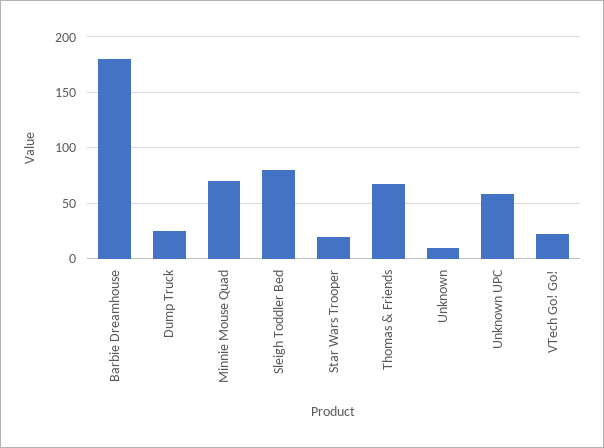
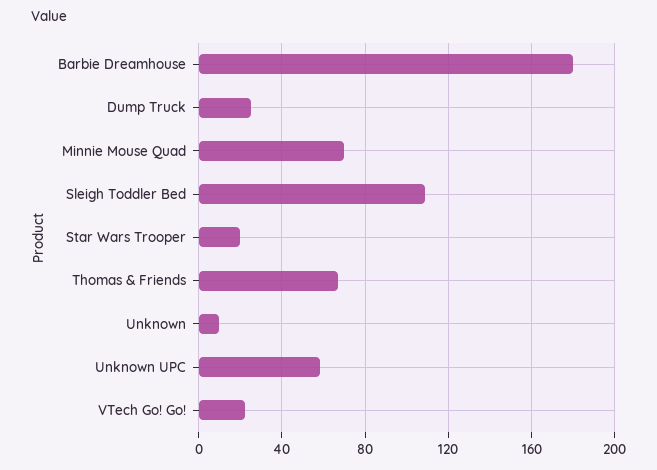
Sleigh Toddler Bed: 80 -> 110

